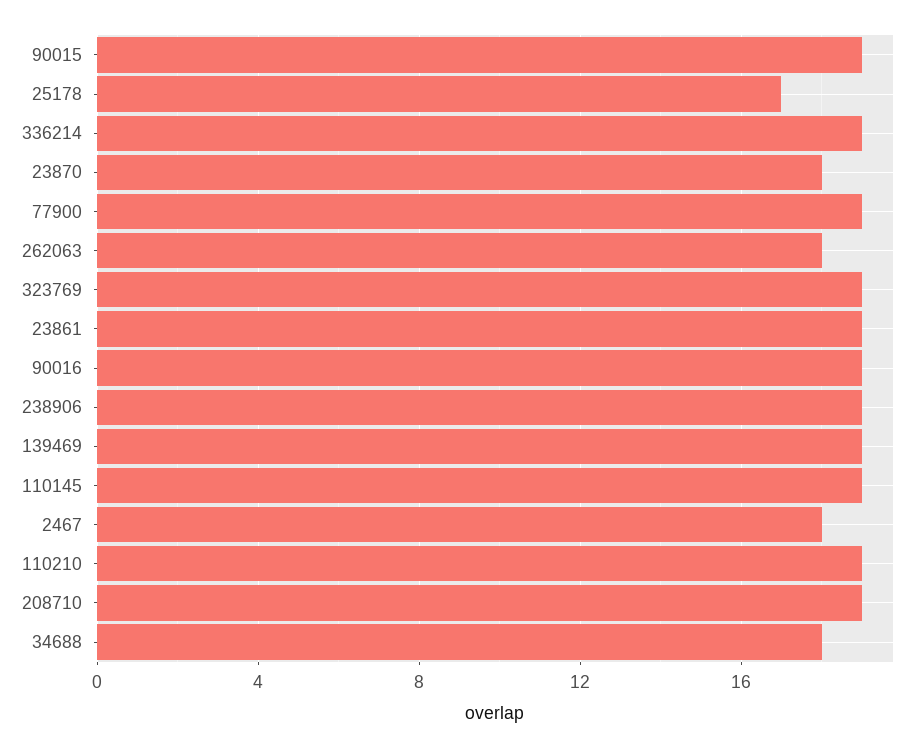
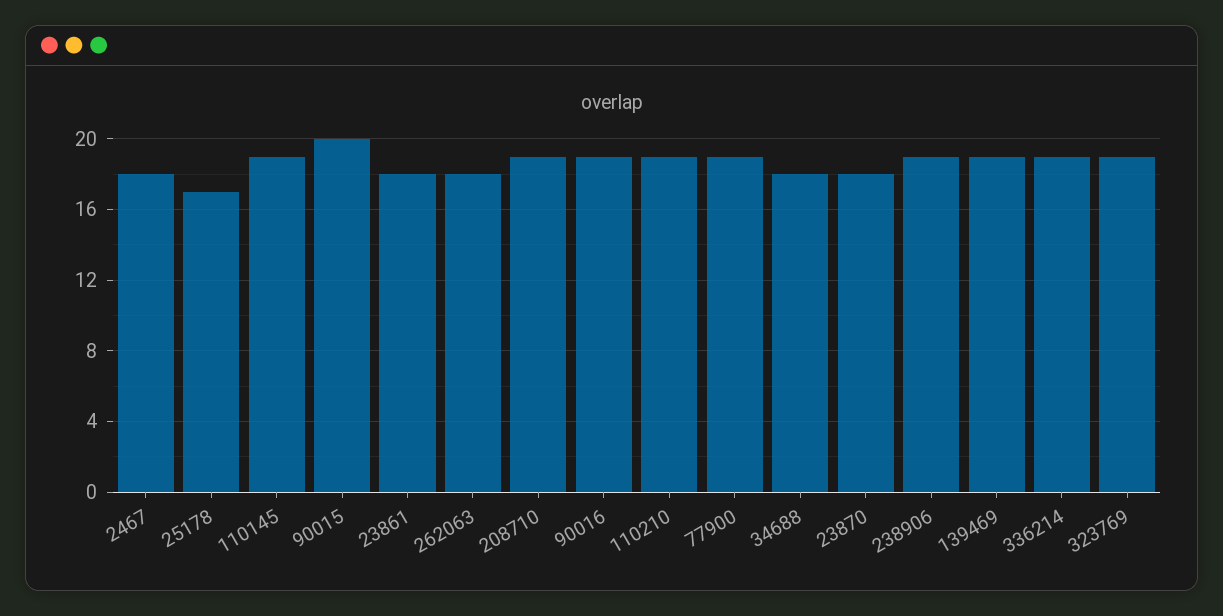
90015: 19 -> 20
23861: 19 -> 18

